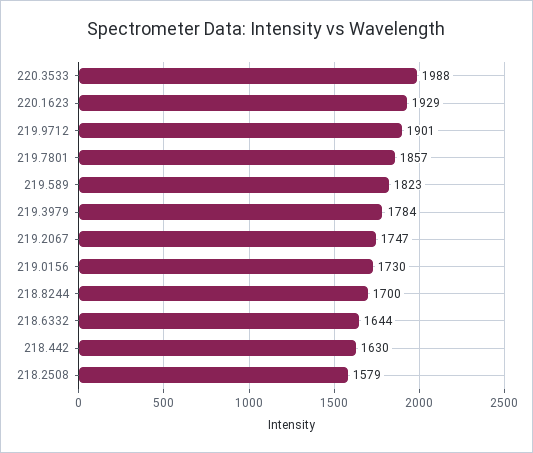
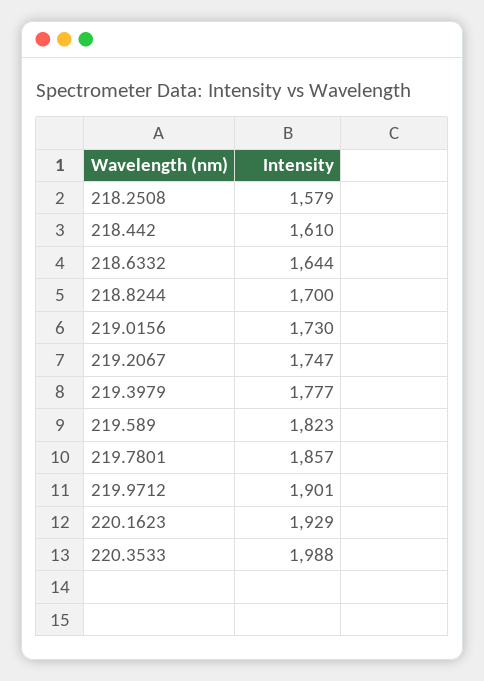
219.3979: 1784 -> 1777
218.442: 1630 -> 1610

